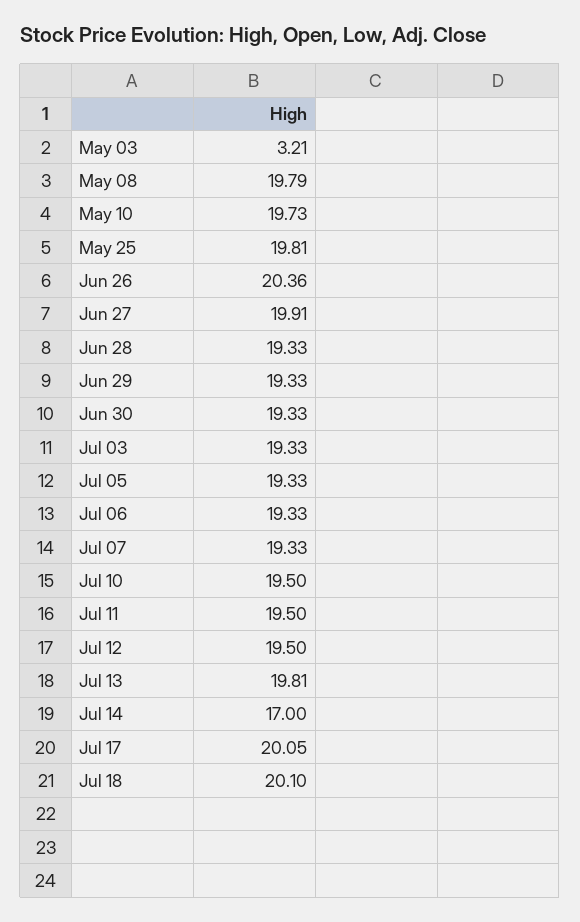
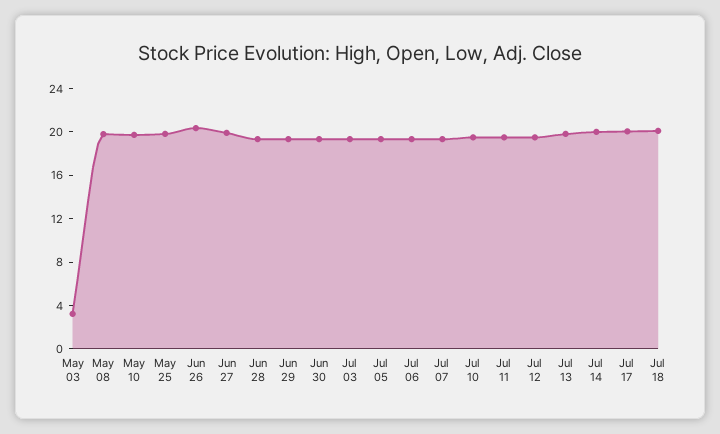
Jul 14: 17 -> 20

